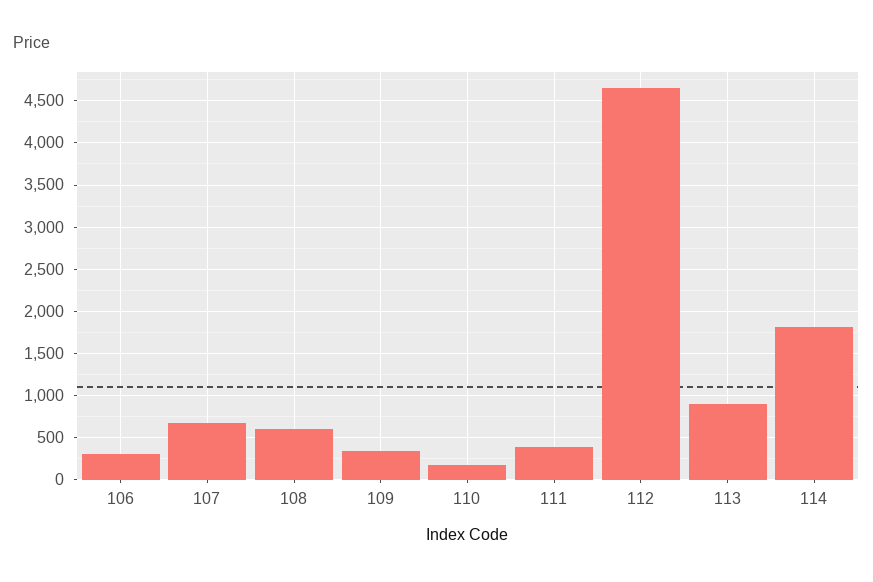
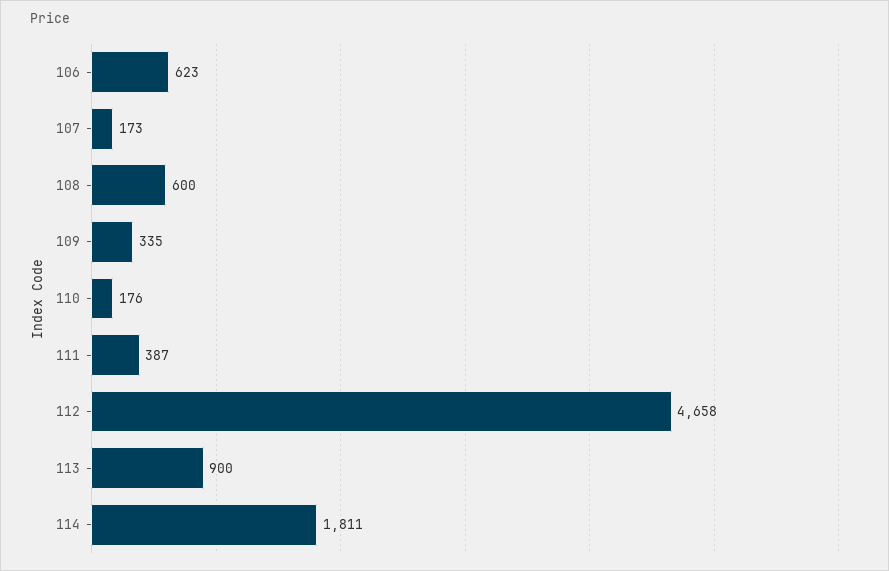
106: 300 -> 623
107: 700 -> 173

